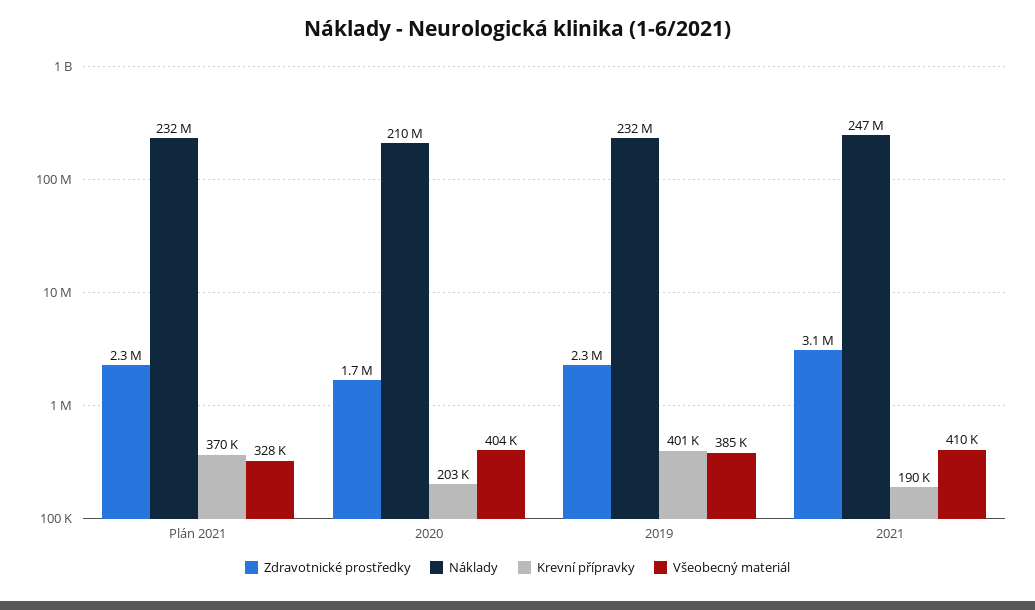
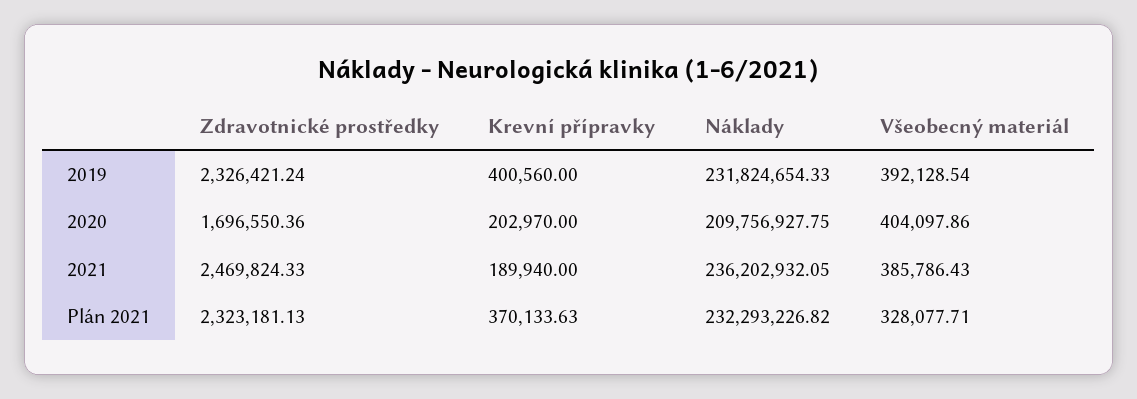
Všeobecný materiál, 2019: 385000 -> 392128.54
Zdravotnické prostředky, 2021: 3100000 -> 2469824.33
Náklady, 2021: 247000000 -> 236202932.05
Všeobecný materiál, 2021: 410000 -> 385786.43

